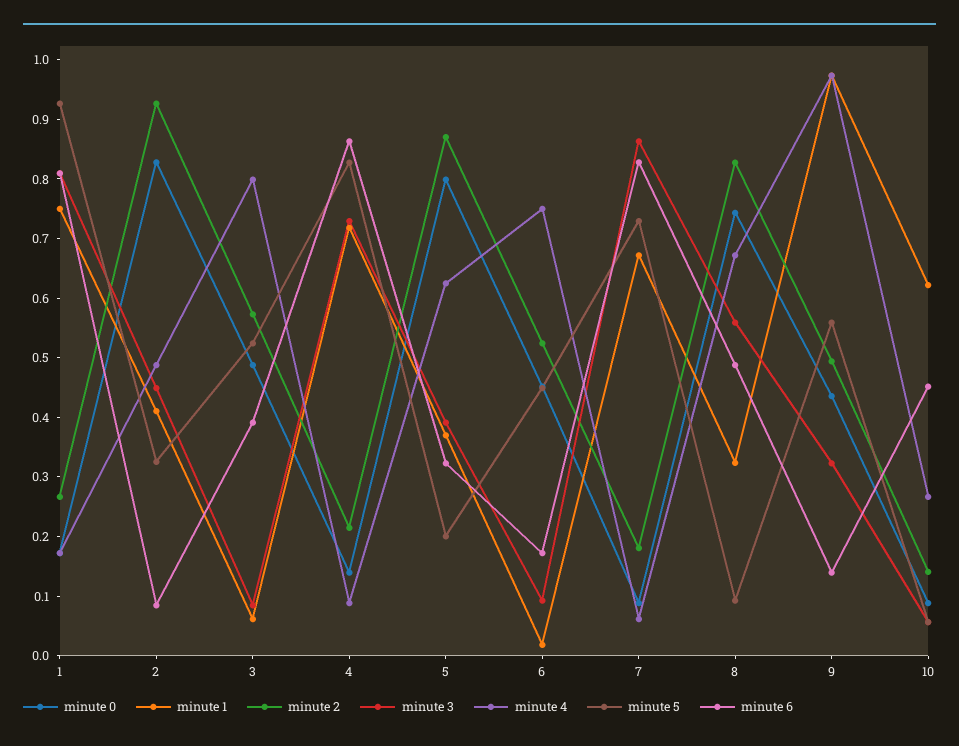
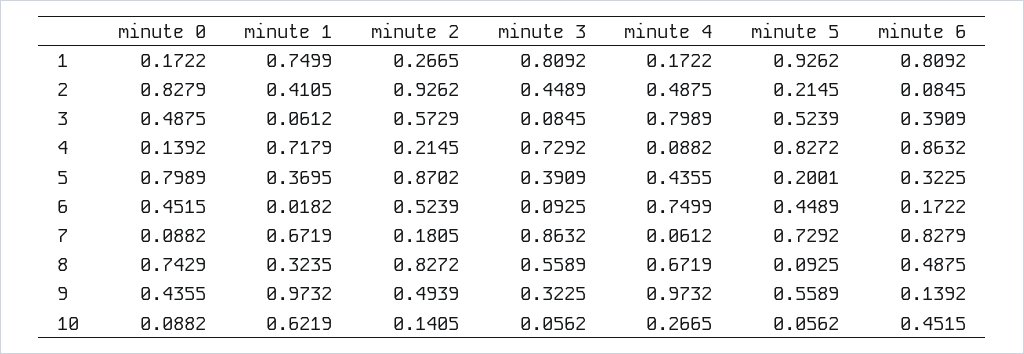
minute 5, 2: 0.32 -> 0.2145
minute 4, 5: 0.62 -> 0.4355

